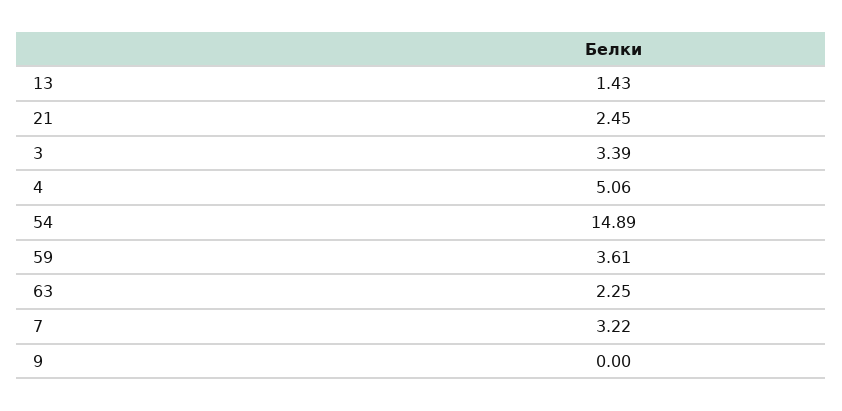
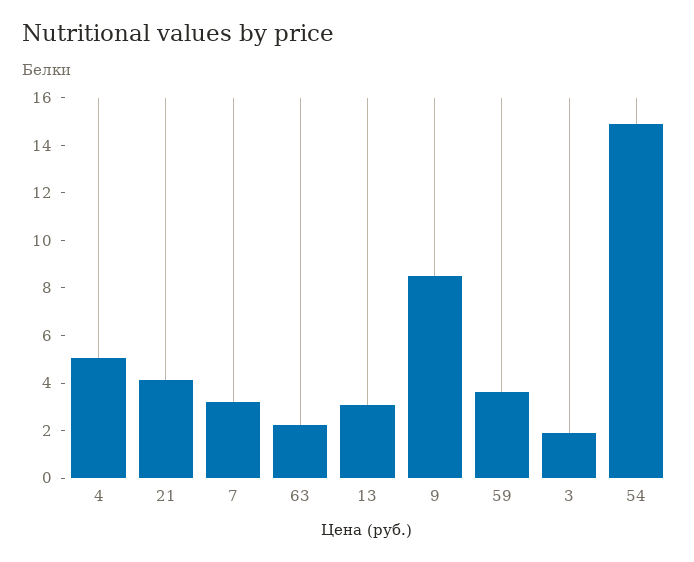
13: 1.43 -> 3
21: 2.45 -> 4
3: 3.39 -> 2
9: 0 -> 8.5

